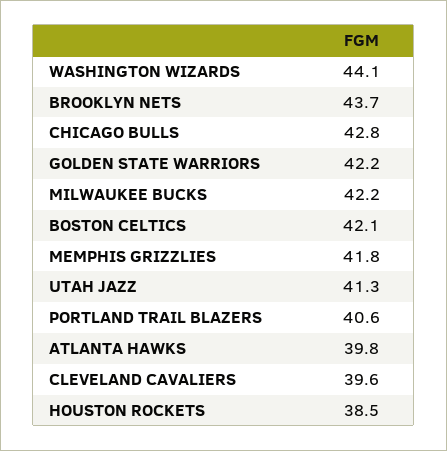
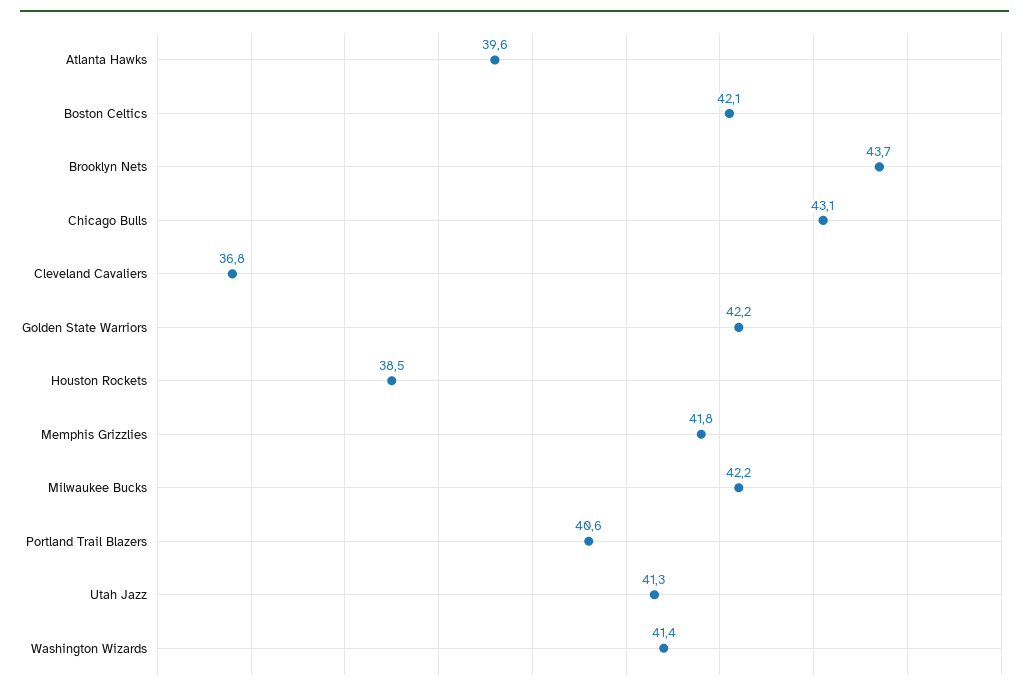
WASHINGTON WIZARDS: 44.1 -> 41.4
CHICAGO BULLS: 42.8 -> 43.1
ATLANTA HAWKS: 39.8 -> 39.6
CLEVELAND CAVALIERS: 39.6 -> 36.8

